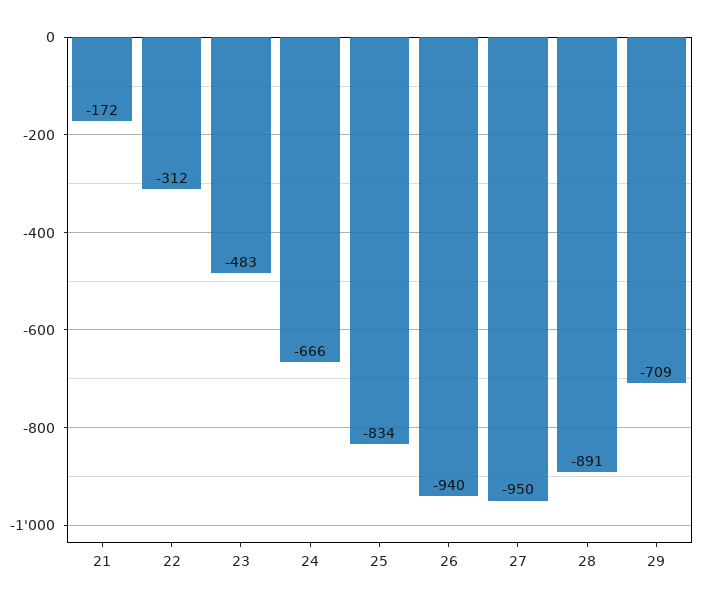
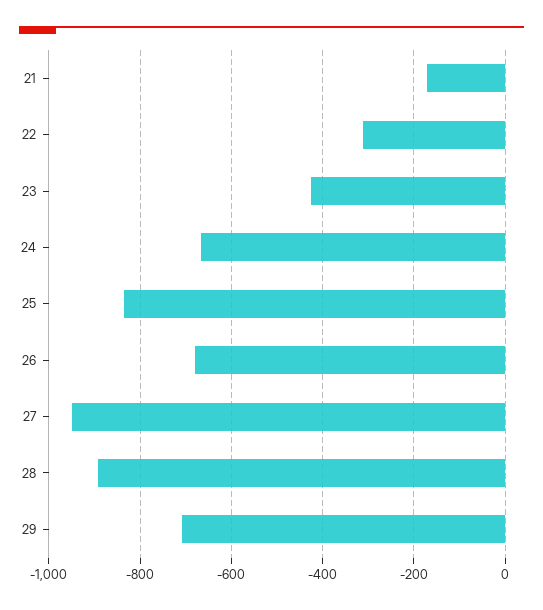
23: -483 -> -420
26: -940 -> -680

